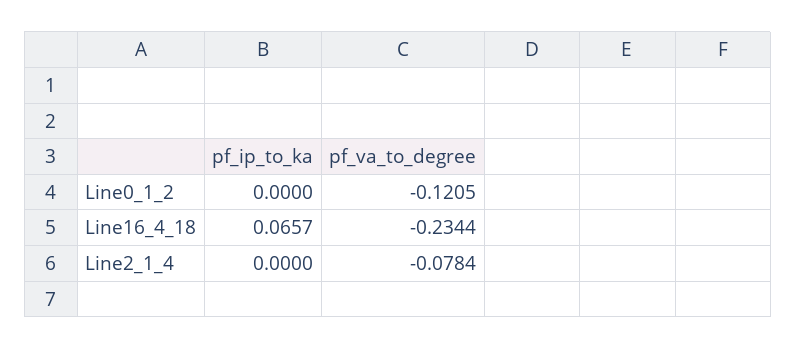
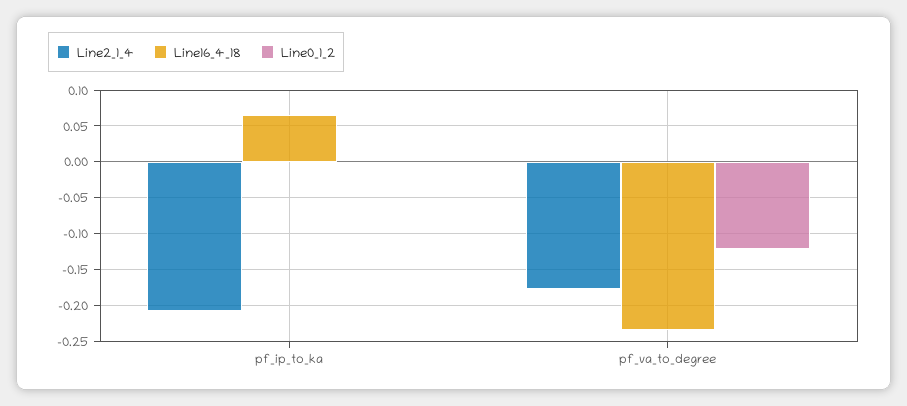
Line2_1_4, pf_ip_to_ka: 0 -> -0.21
Line2_1_4, pf_va_to_degree: -0.0784 -> -0.18

